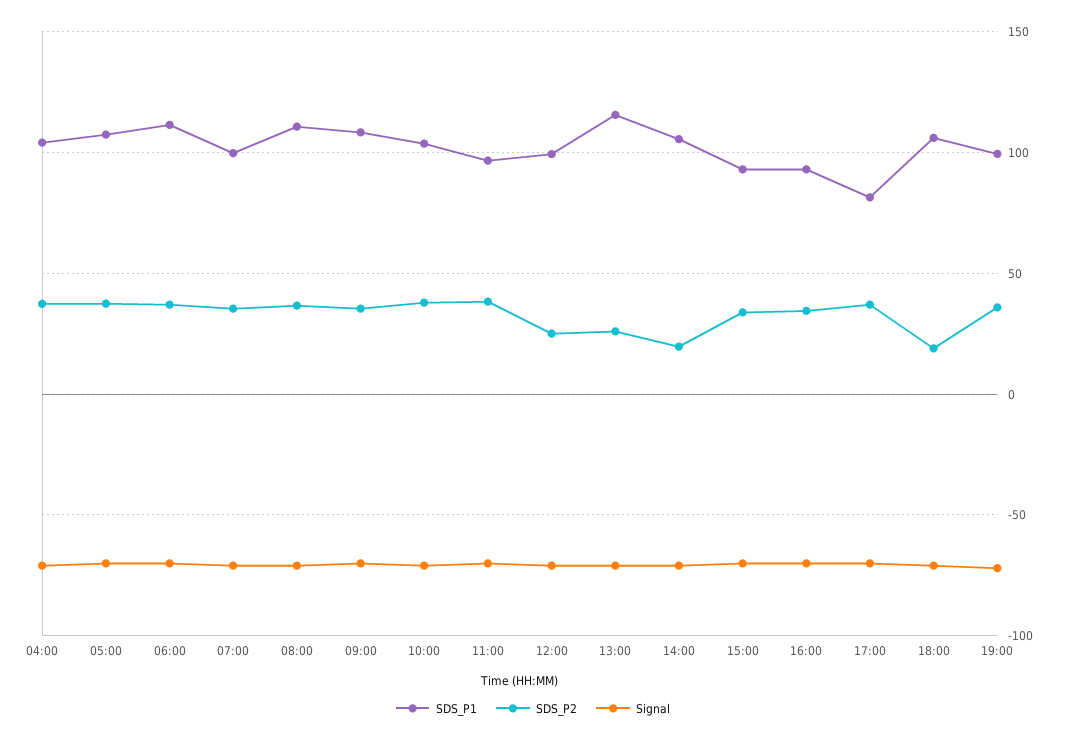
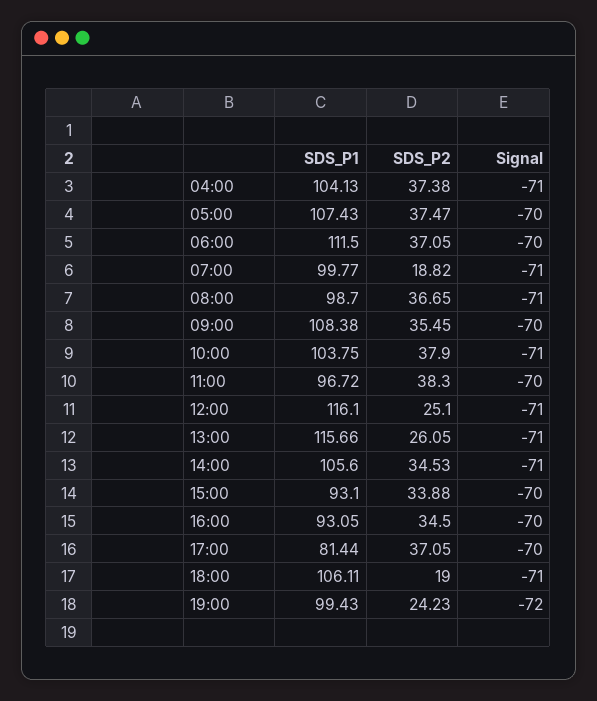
SDS_P2, 07:00: 35 -> 18.82
SDS_P1, 08:00: 110 -> 98.7
SDS_P1, 12:00: 100 -> 116.1
SDS_P2, 14:00: 20 -> 34.53
SDS_P2, 19:00: 35 -> 24.23

